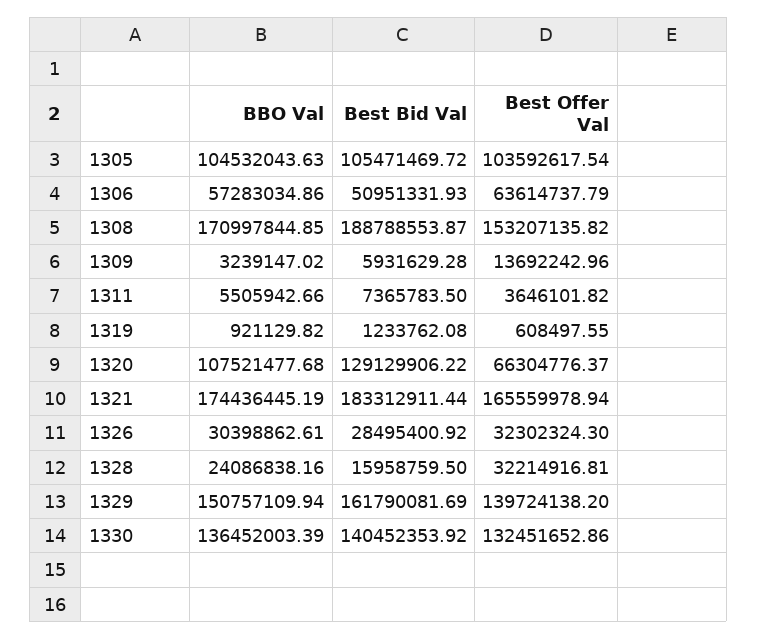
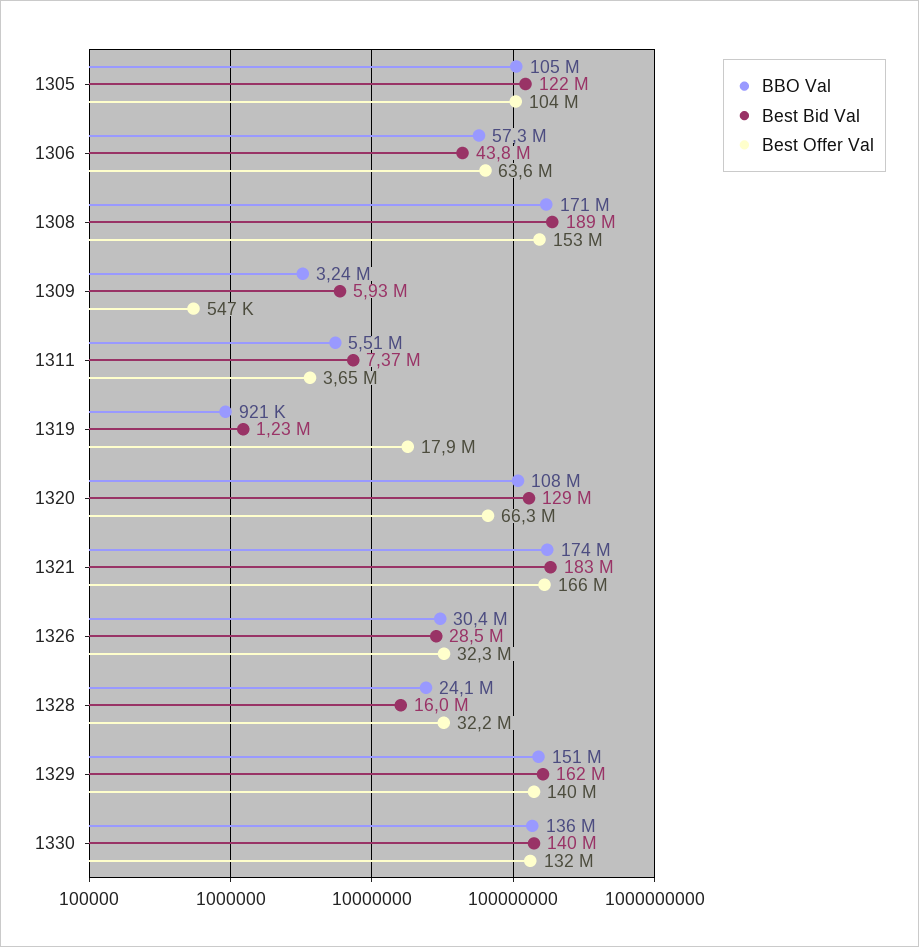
Best Bid Val, 1305: 105471469.72 -> 122000000
Best Bid Val, 1306: 50951331.93 -> 43800000
Best Offer Val, 1309: 13692242.96 -> 547000
Best Offer Val, 1319: 608497.55 -> 17900000

